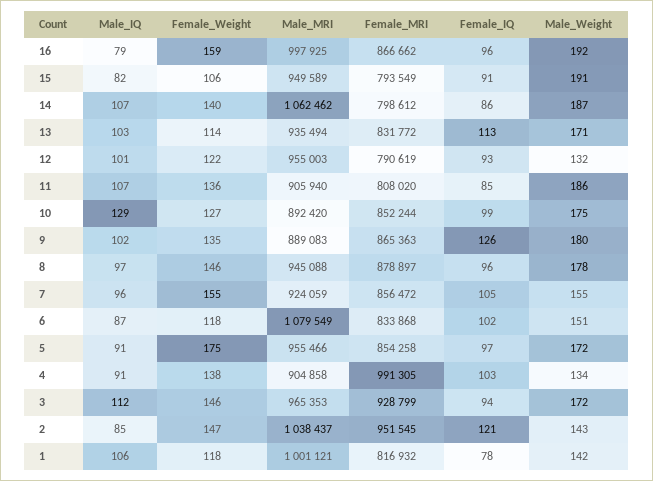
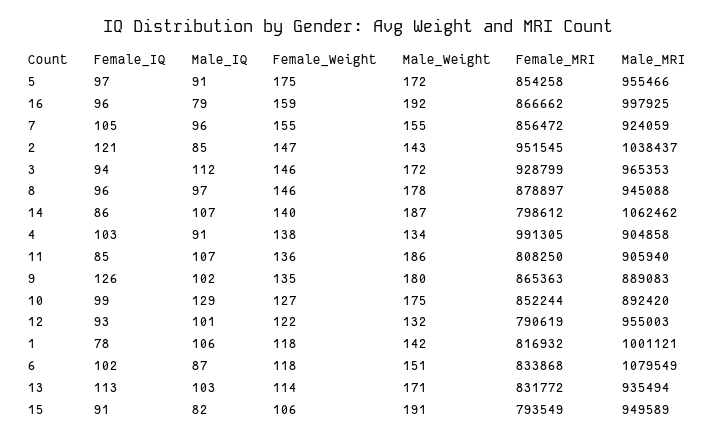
Female_MRI, 11: 808020 -> 808250

